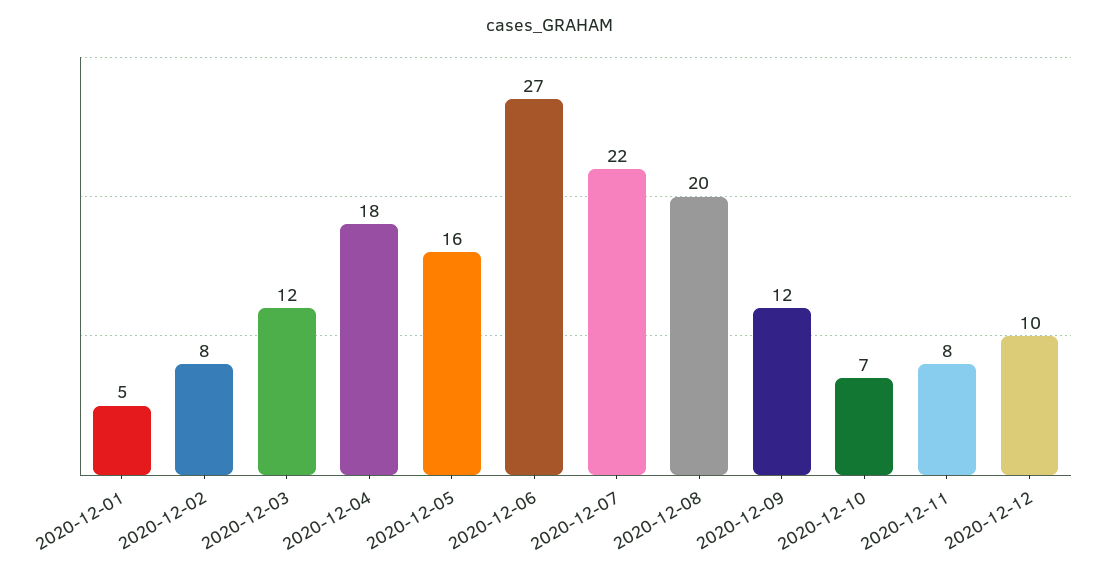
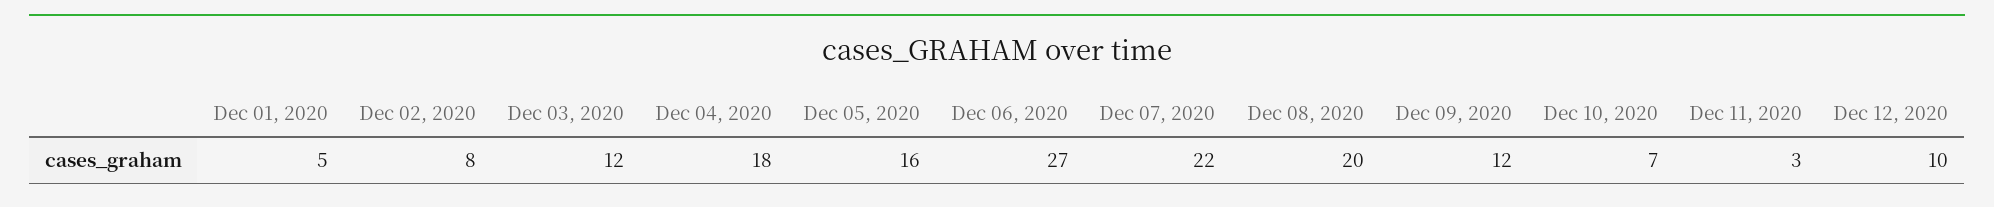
2020-12-11: 8 -> 3

